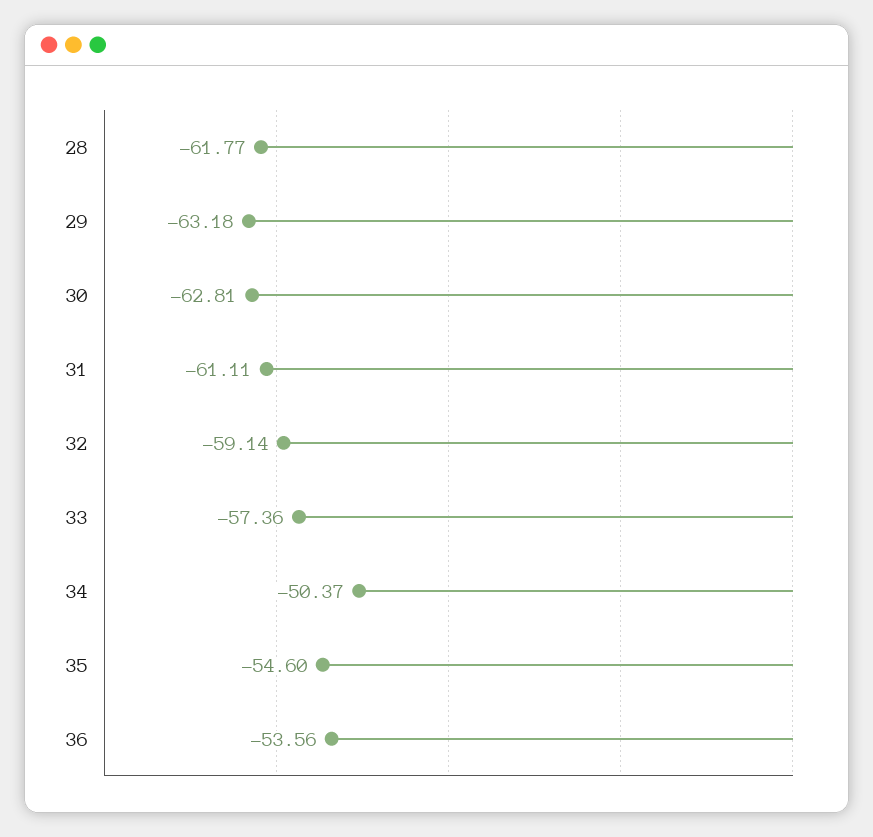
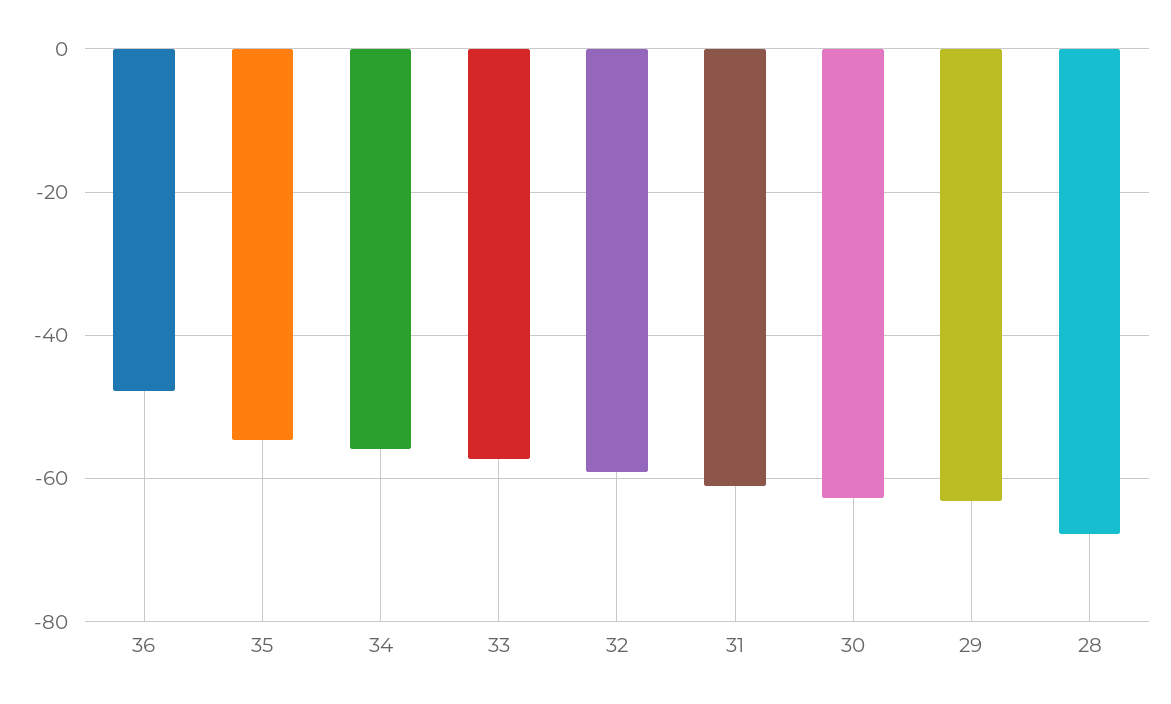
28: -61.77 -> -68
34: -50.37 -> -56
36: -53.56 -> -48

